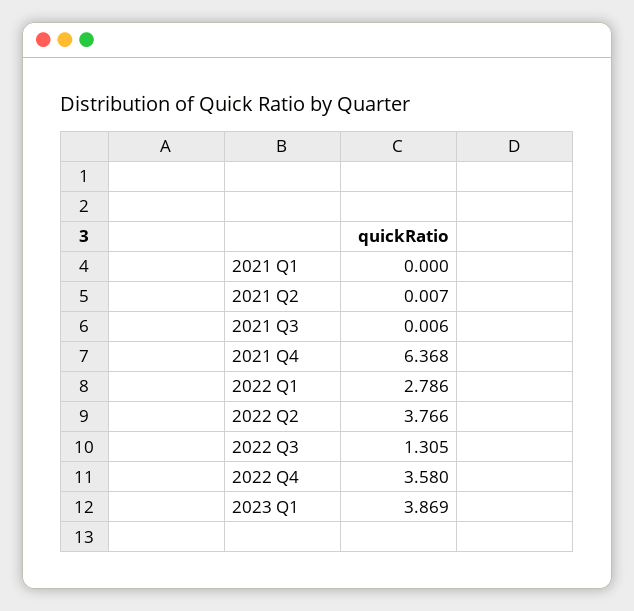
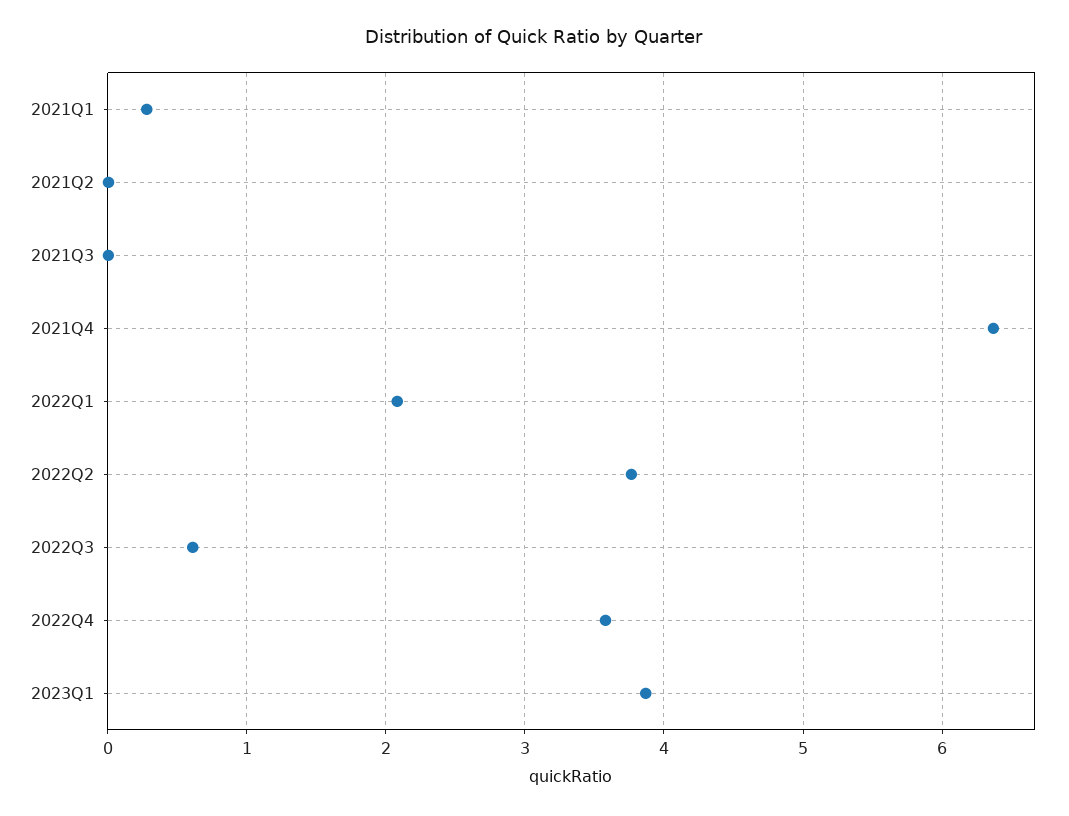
2021 Q1: 0 -> 0.3
2022 Q1: 2.786 -> 2.1
2022 Q3: 1.305 -> 0.6

